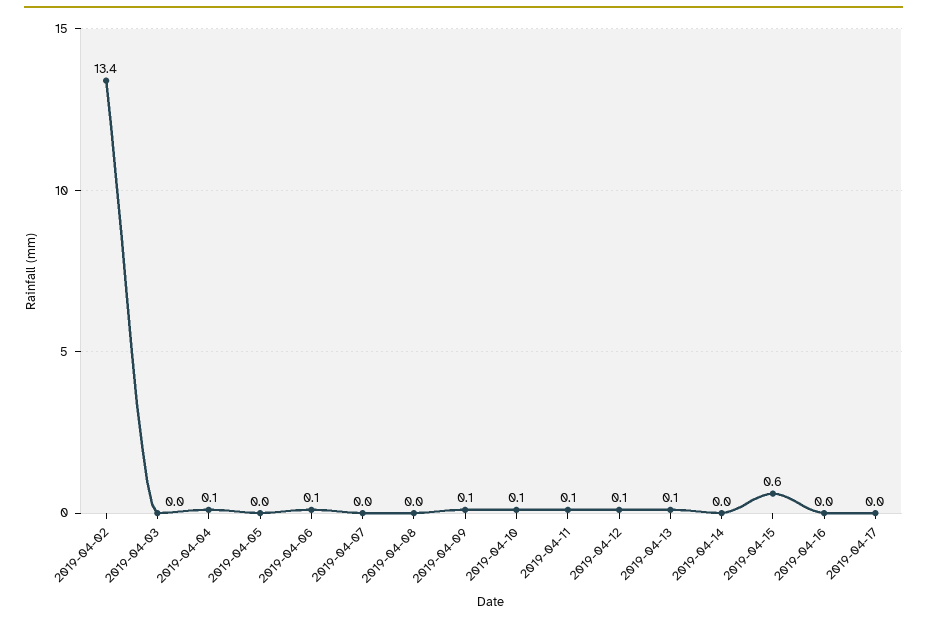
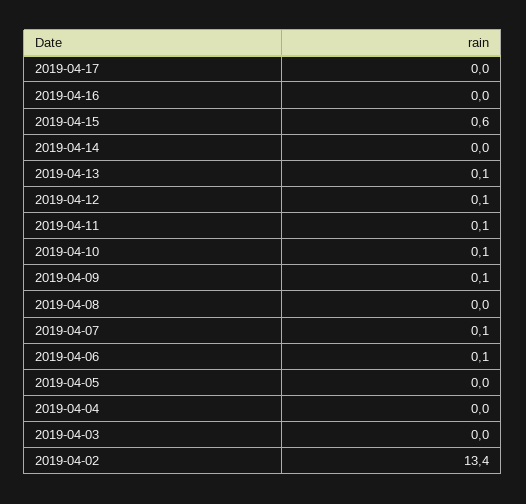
2019-04-04: 0.1 -> 0
2019-04-07: 0 -> 0.1

